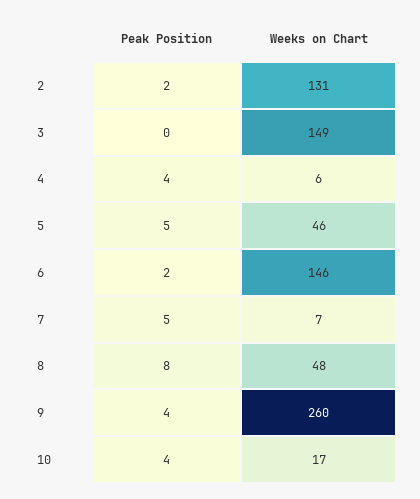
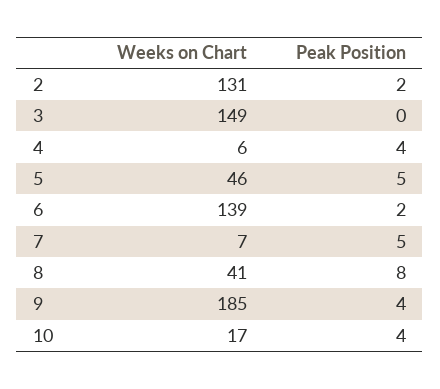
Weeks on Chart, 6: 146 -> 139
Weeks on Chart, 8: 48 -> 41
Weeks on Chart, 9: 260 -> 185

